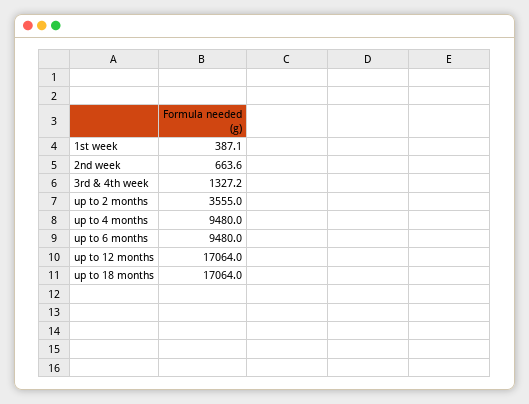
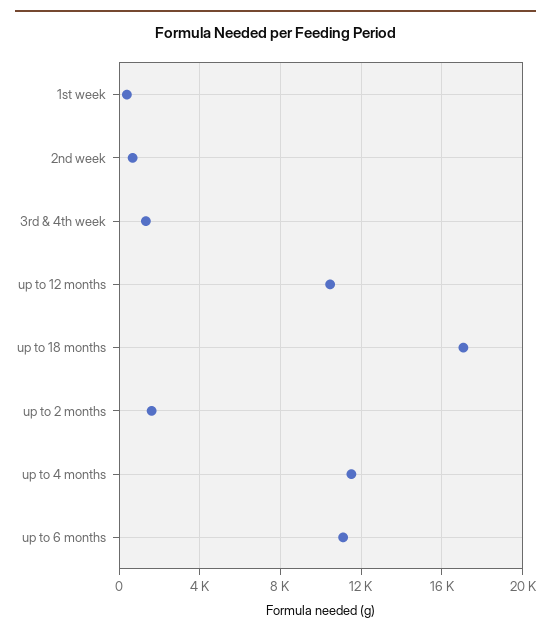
up to 2 months: 3555 -> 1500
up to 4 months: 9480 -> 11500
up to 6 months: 9480 -> 11000
up to 12 months: 17064 -> 10500

